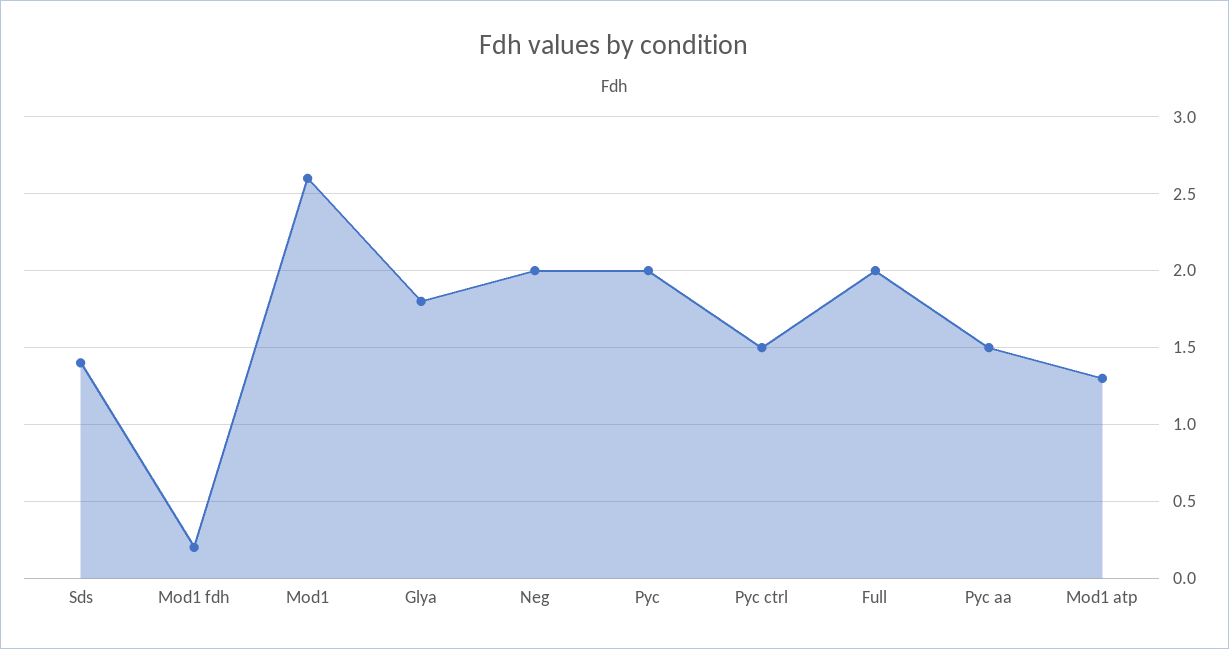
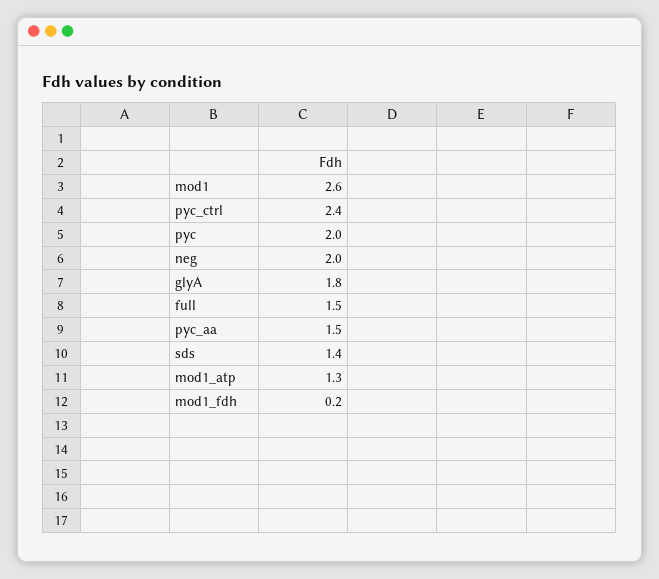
Pyc ctrl: 1.5 -> 2.4
Full: 2 -> 1.5

